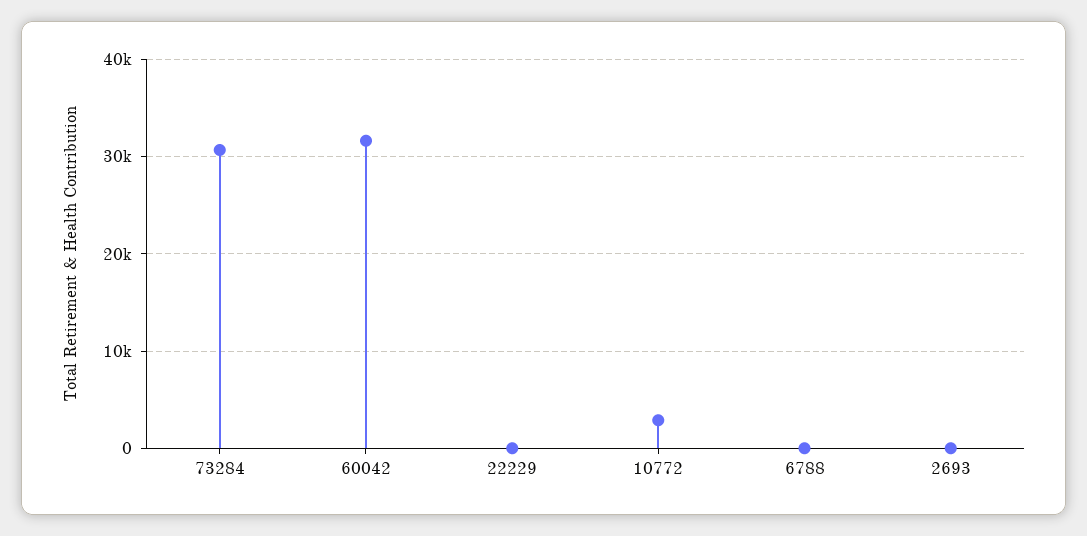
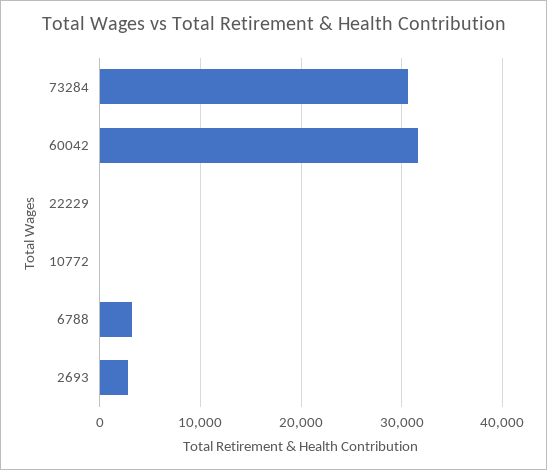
10772: 3000 -> 0
6788: 0 -> 3000
2693: 0 -> 3000

